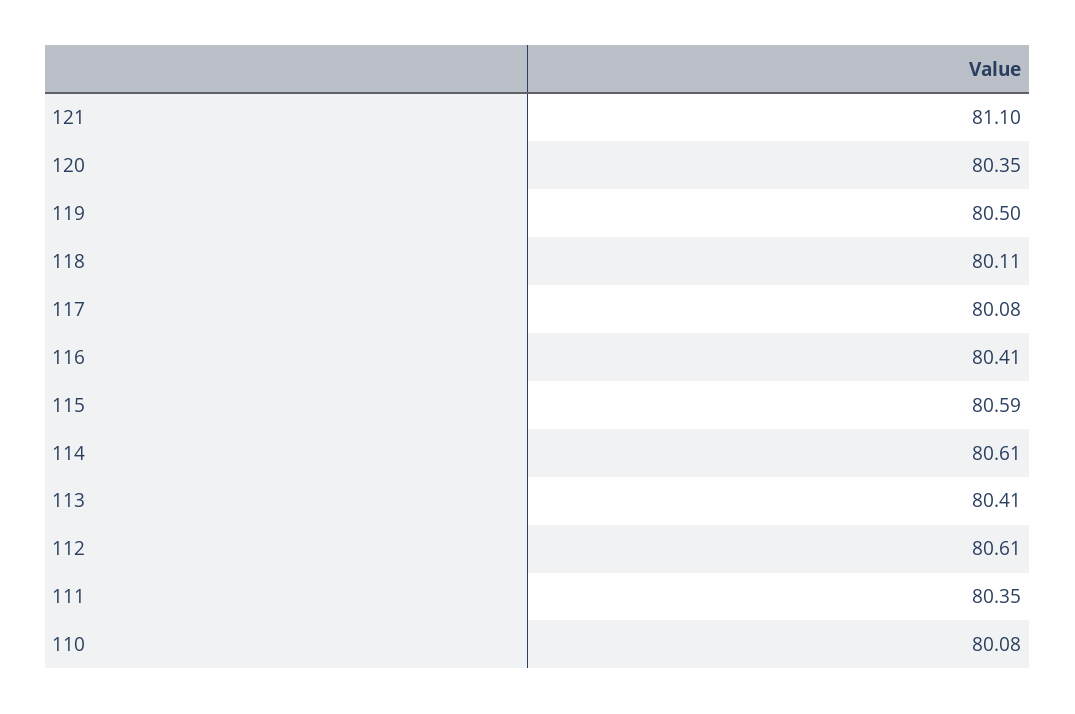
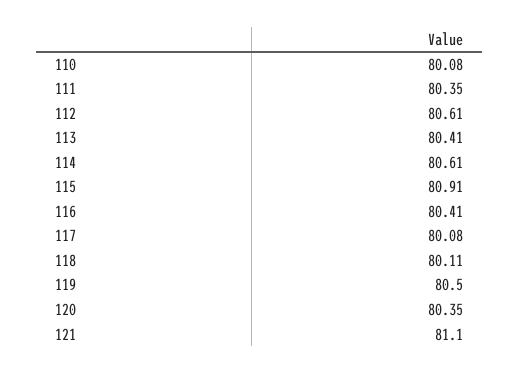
115: 80.59 -> 80.91

